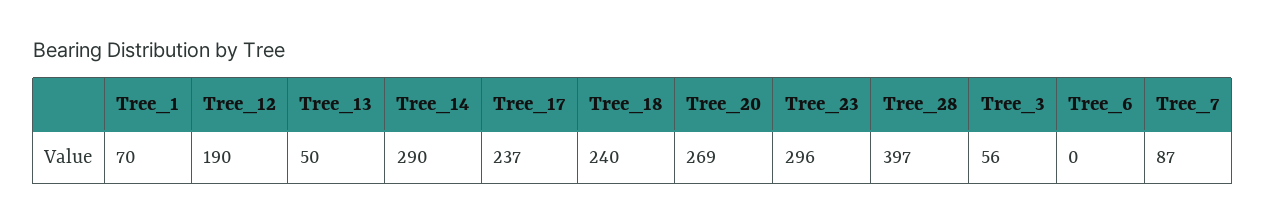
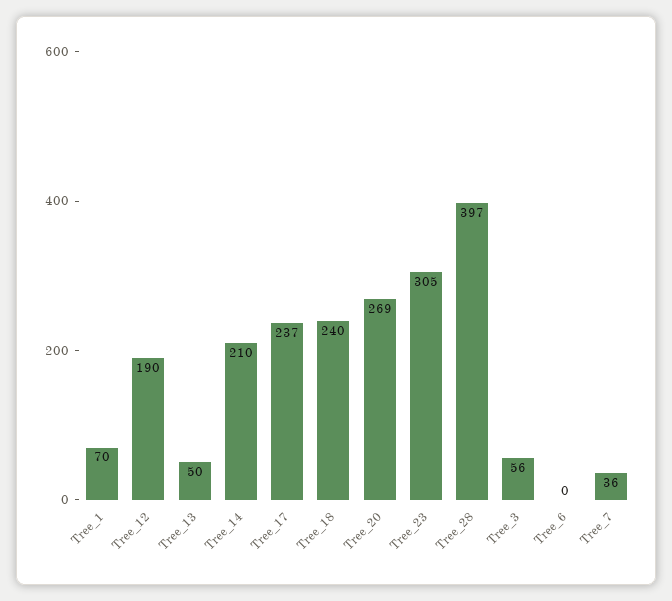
Tree_14: 290 -> 210
Tree_23: 296 -> 305
Tree_7: 87 -> 36

